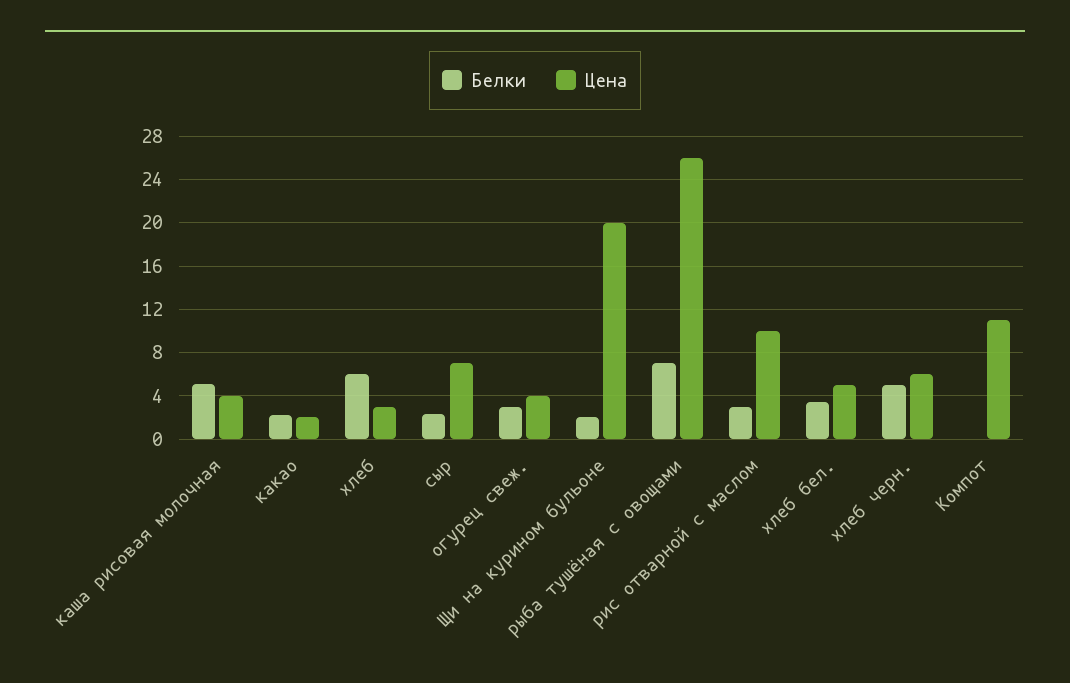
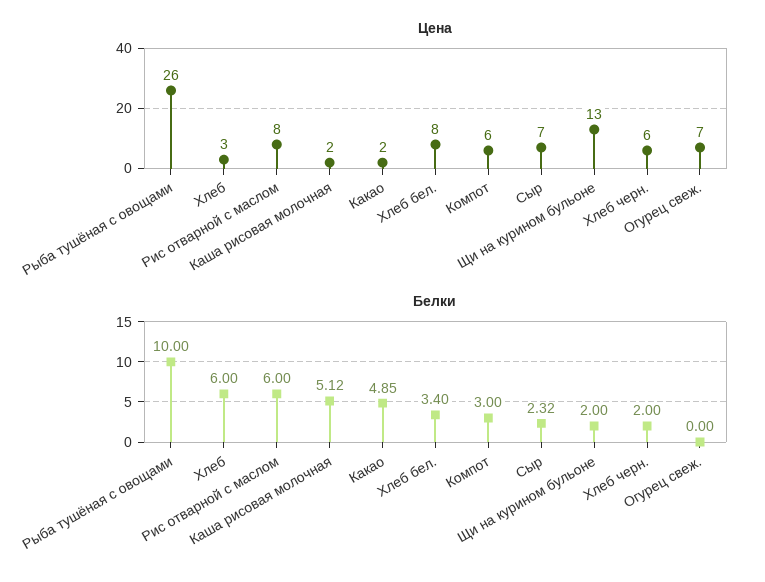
Цена, каша рисовая молочная: 4 -> 2
Белки, какао: 2 -> 4.85
Белки, огурец свеж.: 3 -> 0
Цена, огурец свеж.: 4 -> 7
Цена, Щи на курином бульоне: 20 -> 13
Белки, рыба тушёная с овощами: 7 -> 10
Белки, рис отварной с маслом: 3 -> 6
Цена, рис отварной с маслом: 10 -> 8
Цена, хлеб бел.: 5 -> 8
Белки, хлеб черн.: 5 -> 2
Белки, Компот: 0 -> 3
Цена, Компот: 11 -> 6

